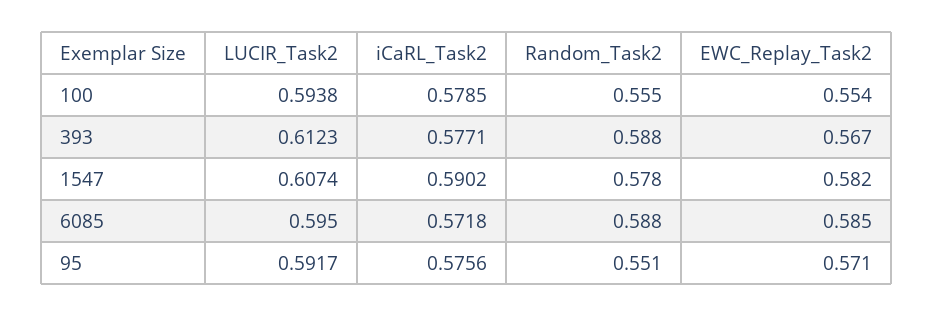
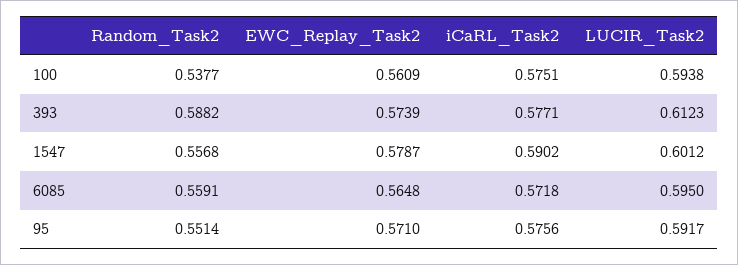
iCaRL_Task2, 100: 0.5785 -> 0.5751
Random_Task2, 100: 0.555 -> 0.5377
EWC_Replay_Task2, 100: 0.554 -> 0.5609
EWC_Replay_Task2, 393: 0.567 -> 0.5739
LUCIR_Task2, 1547: 0.6074 -> 0.6012
Random_Task2, 1547: 0.578 -> 0.5568
EWC_Replay_Task2, 1547: 0.582 -> 0.5787
Random_Task2, 6085: 0.588 -> 0.5591
EWC_Replay_Task2, 6085: 0.585 -> 0.5648

